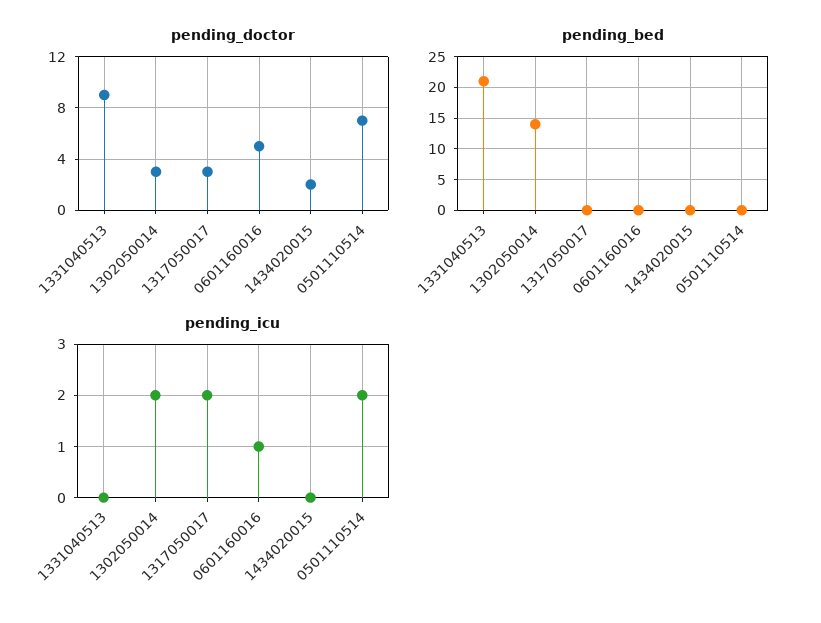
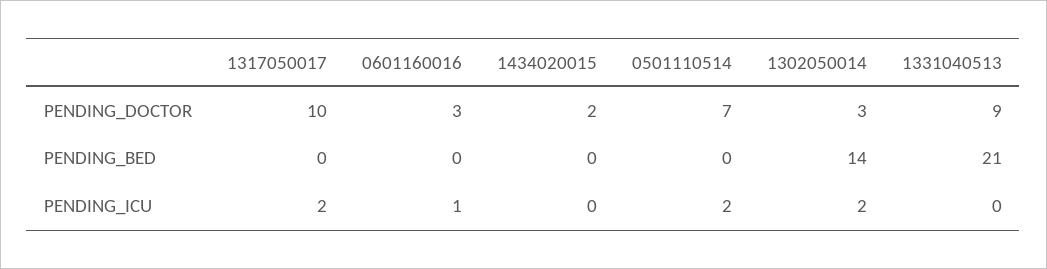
pending_doctor, 1317050017: 3 -> 10
pending_doctor, 0601160016: 5 -> 3

